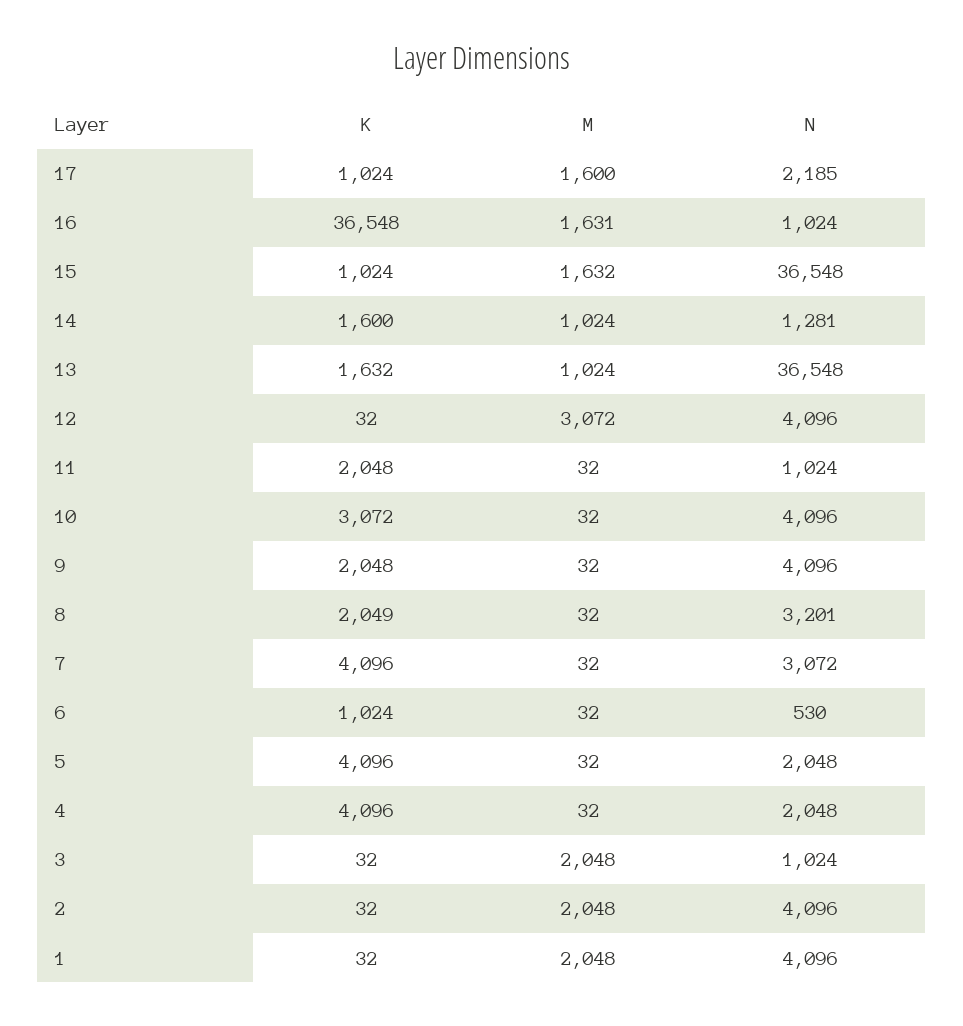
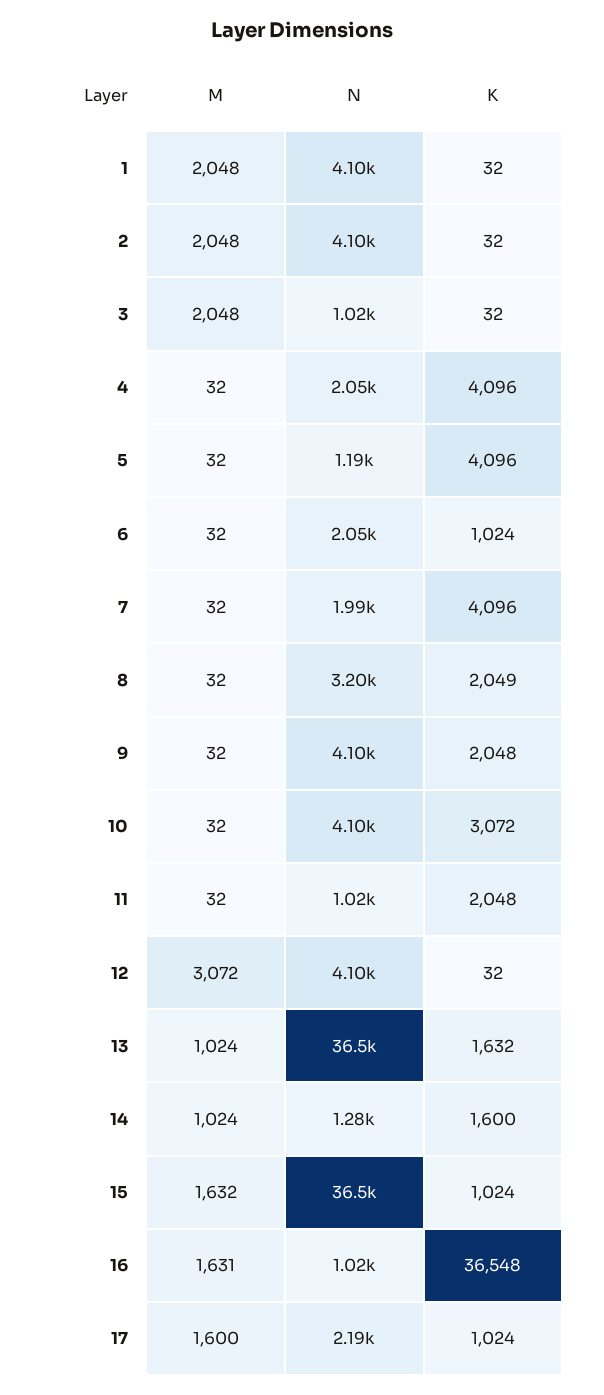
N, 7: 3072 -> 1990
N, 6: 530 -> 2050
N, 5: 2048 -> 1190

